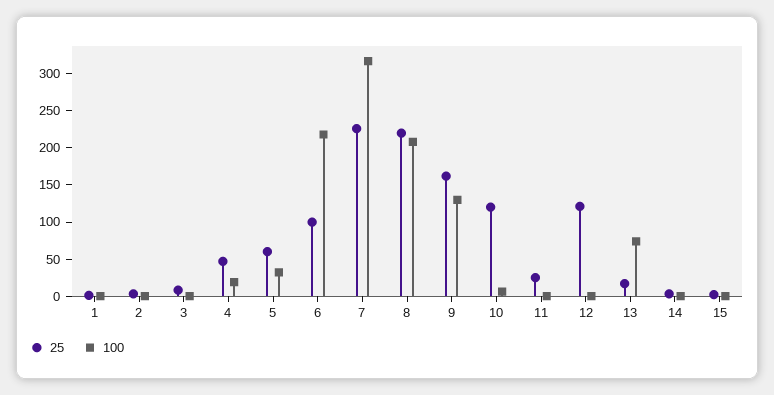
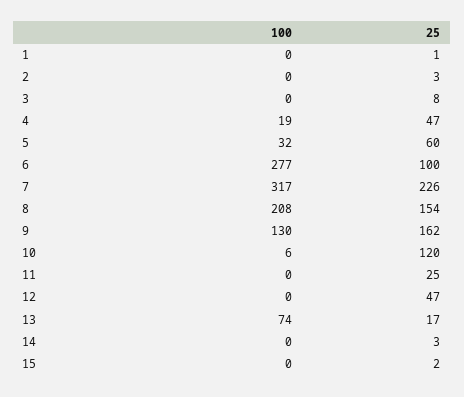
100, 6: 225 -> 277
25, 8: 225 -> 154
25, 12: 125 -> 47

